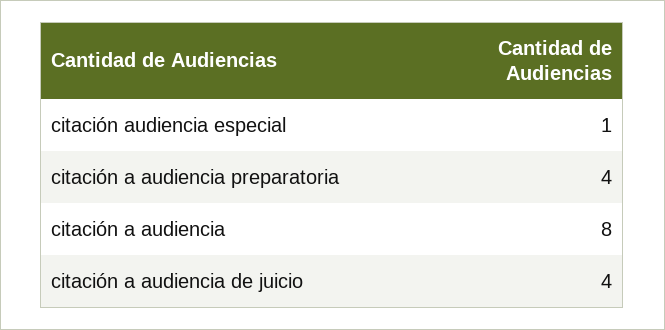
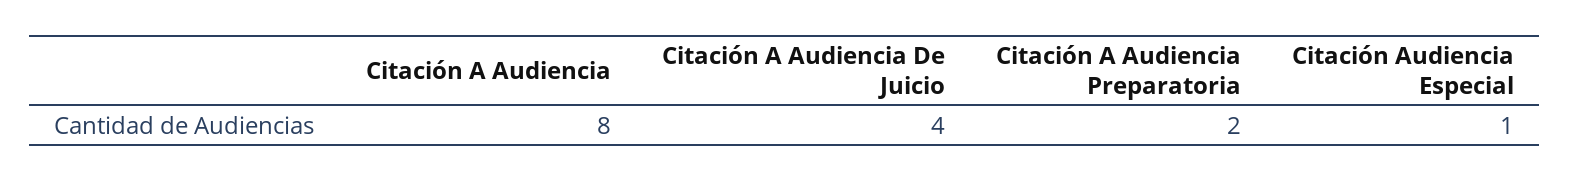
citación a audiencia preparatoria: 4 -> 2

